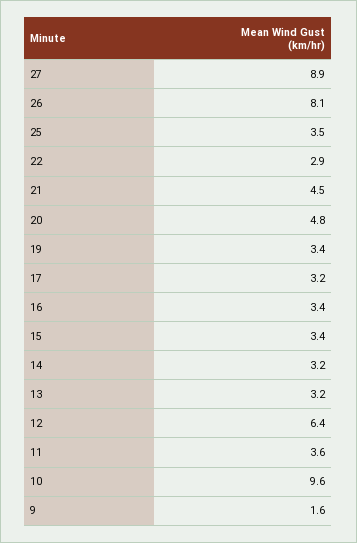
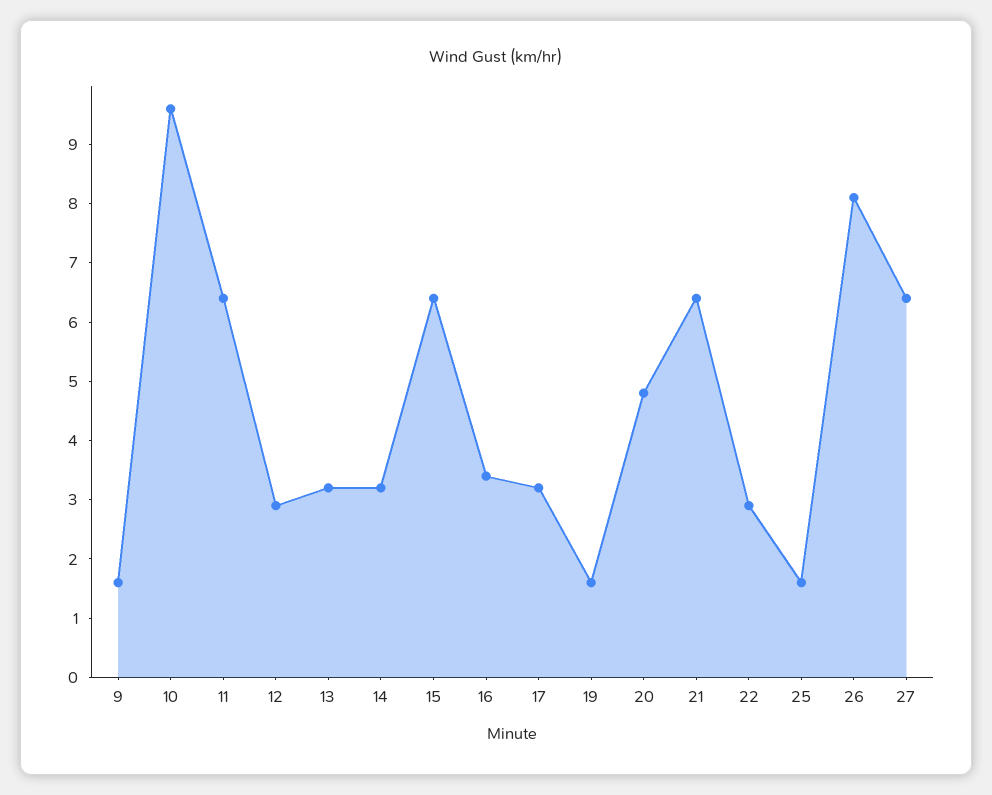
27: 8.9 -> 6.5
25: 3.5 -> 1.5
21: 4.5 -> 6.5
19: 3.4 -> 1.5
15: 3.4 -> 6.5
12: 6.4 -> 3
11: 3.6 -> 6.5

